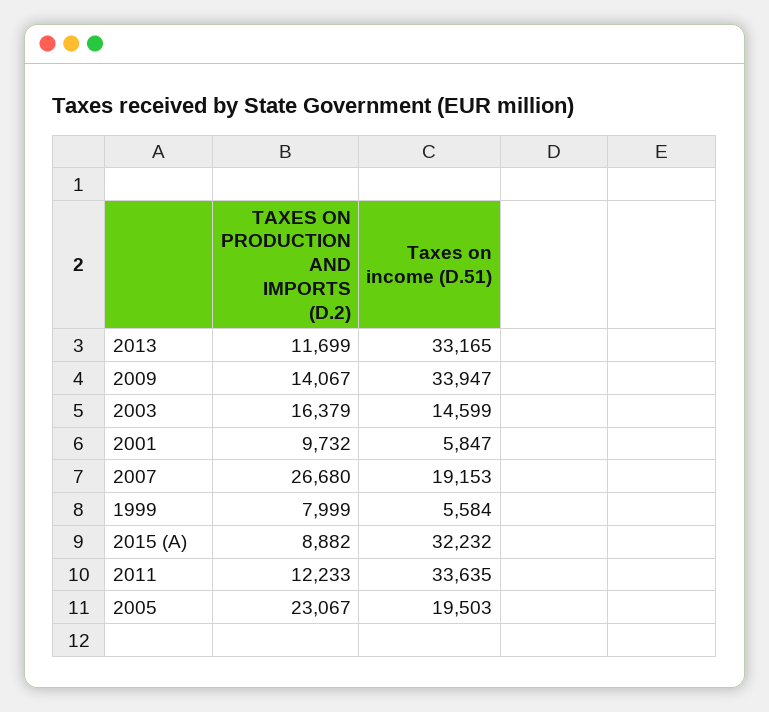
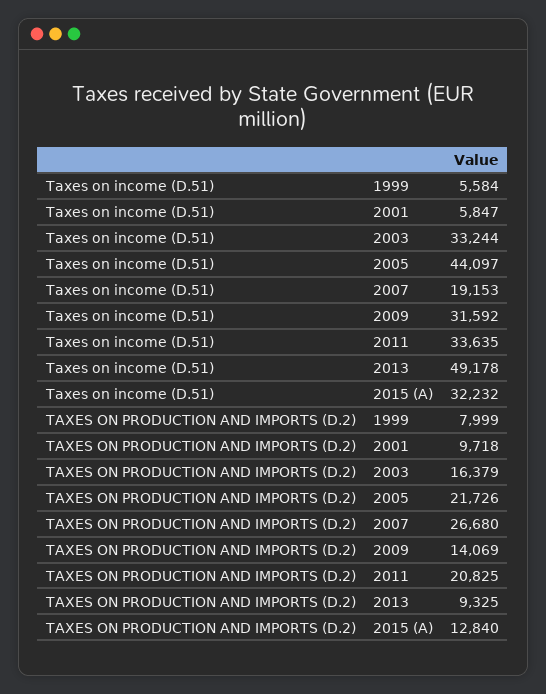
TAXES ON PRODUCTION AND IMPORTS (D.2), 2013: 11699 -> 9325
Taxes on income (D.51), 2013: 33165 -> 49178
TAXES ON PRODUCTION AND IMPORTS (D.2), 2009: 14067 -> 14069
Taxes on income (D.51), 2009: 33947 -> 31592
Taxes on income (D.51), 2003: 14599 -> 33244
TAXES ON PRODUCTION AND IMPORTS (D.2), 2001: 9732 -> 9718
TAXES ON PRODUCTION AND IMPORTS (D.2), 2015 (A): 8882 -> 12840
TAXES ON PRODUCTION AND IMPORTS (D.2), 2011: 12233 -> 20825
TAXES ON PRODUCTION AND IMPORTS (D.2), 2005: 23067 -> 21726
Taxes on income (D.51), 2005: 19503 -> 44097

